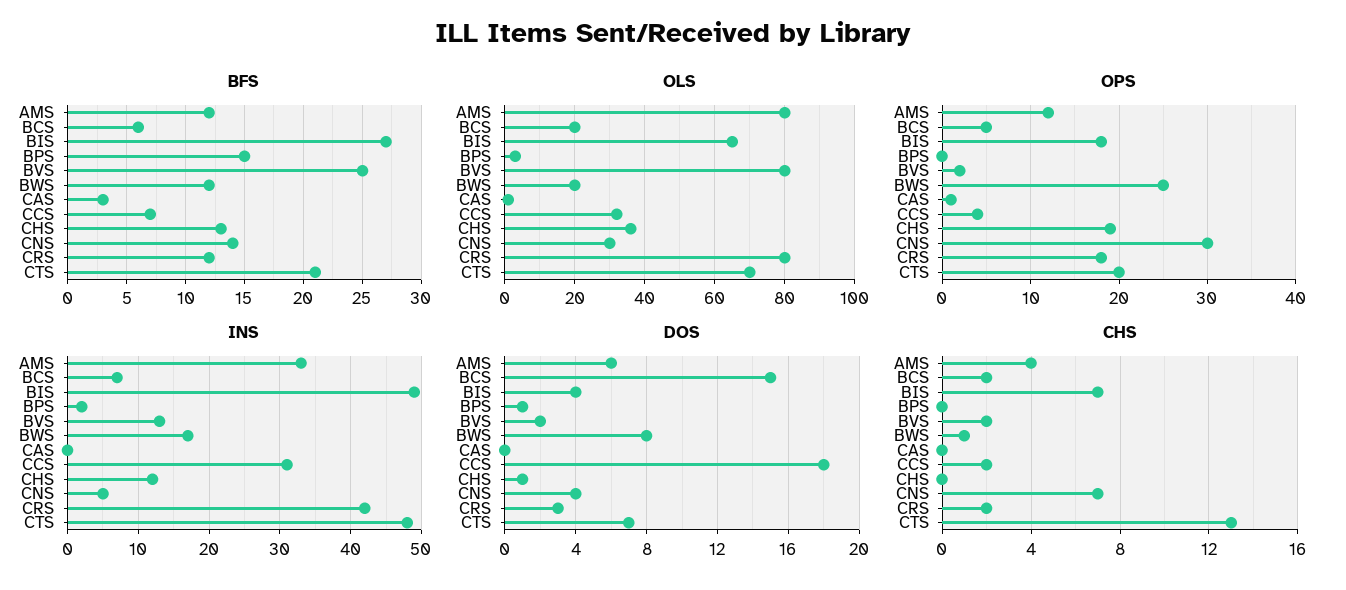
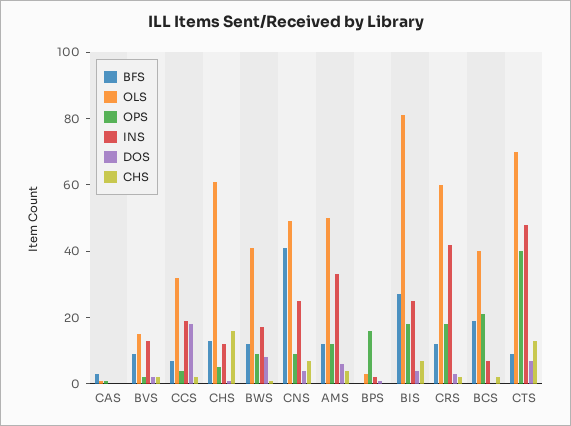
BFS, BCS: 6 -> 20
BFS, BPS: 15 -> 0
BFS, BVS: 25 -> 10
BFS, CNS: 14 -> 40
BFS, CTS: 21 -> 10
OLS, AMS: 80 -> 50
OLS, BCS: 20 -> 40
OLS, BIS: 65 -> 80
OLS, BVS: 80 -> 15
OLS, BWS: 20 -> 40
OLS, CHS: 35 -> 60
OLS, CNS: 30 -> 50
OLS, CRS: 80 -> 60
OPS, BCS: 5 -> 20
OPS, BPS: 0 -> 15
OPS, BWS: 25 -> 10
OPS, CHS: 19 -> 5
OPS, CNS: 30 -> 10
OPS, CTS: 20 -> 40
INS, BIS: 49 -> 25
INS, CCS: 31 -> 20
INS, CNS: 5 -> 25
DOS, BCS: 15 -> 0
CHS, CHS: 0 -> 15

